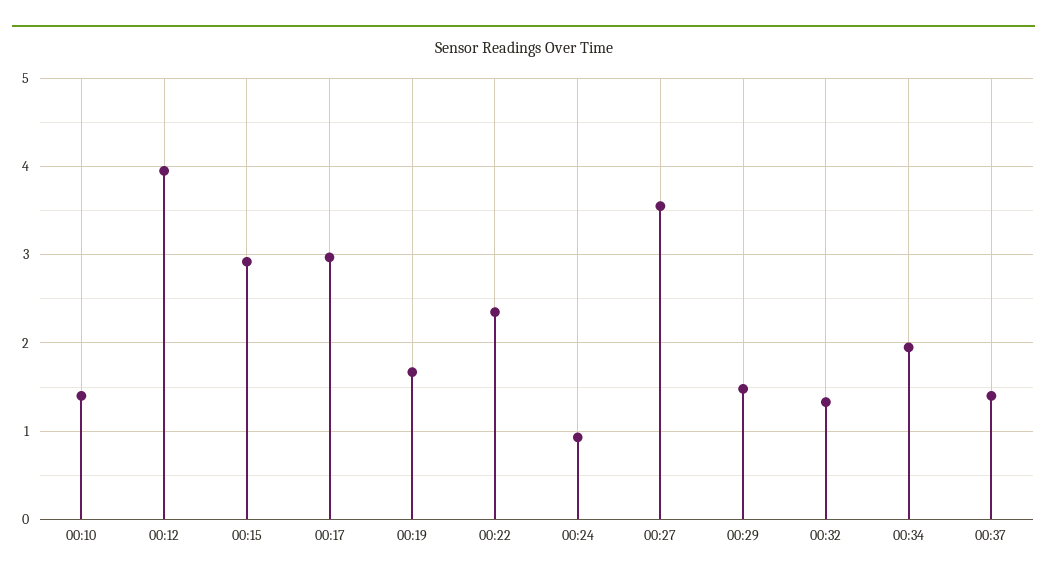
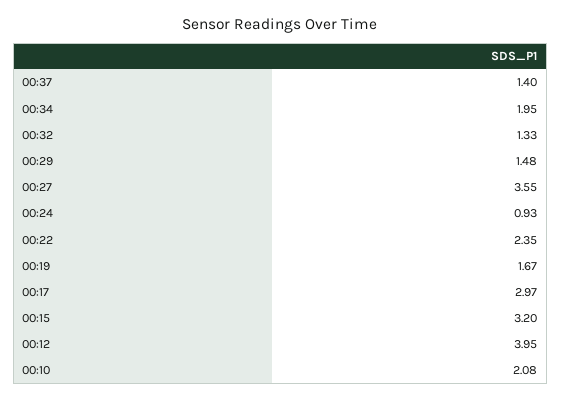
00:10: 1.4 -> 2.08
00:15: 2.9 -> 3.2

